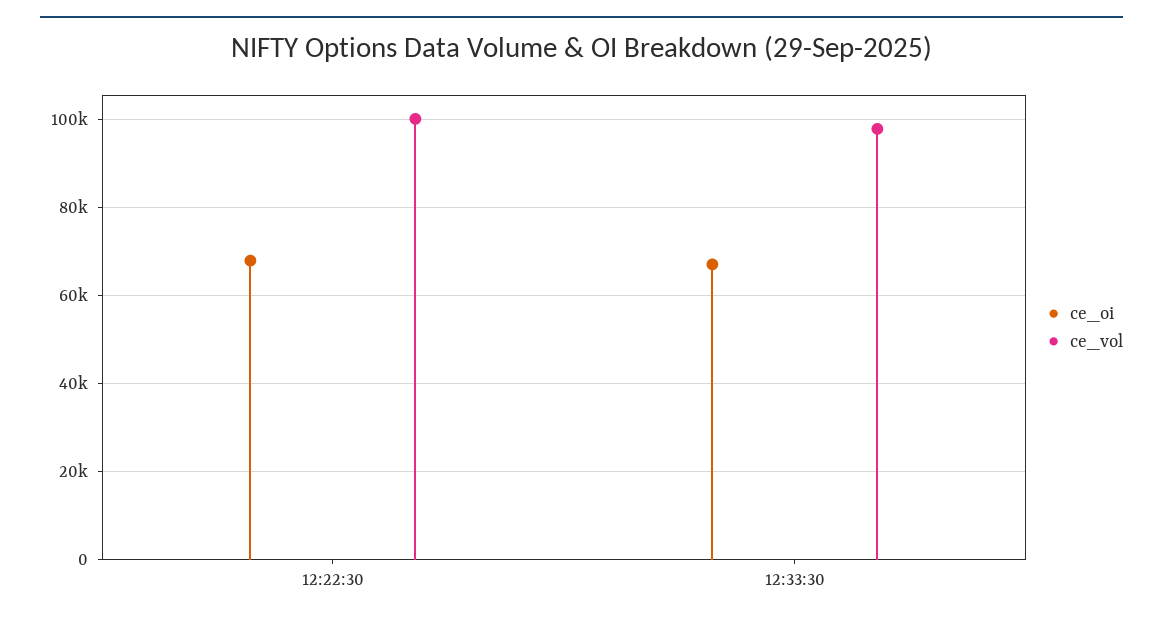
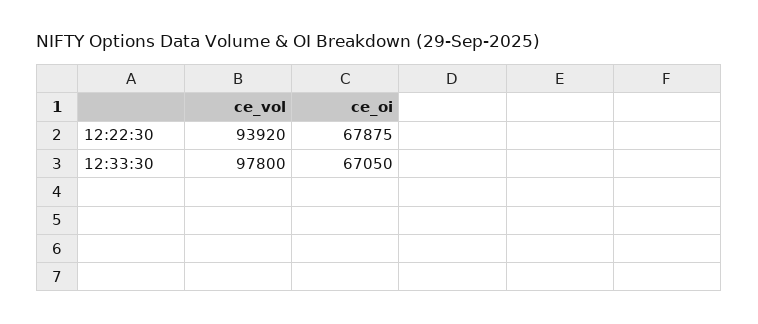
ce_vol, 12:22:30: 100000 -> 93920

